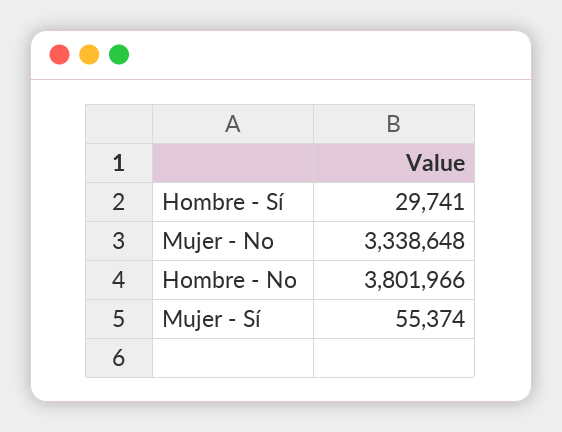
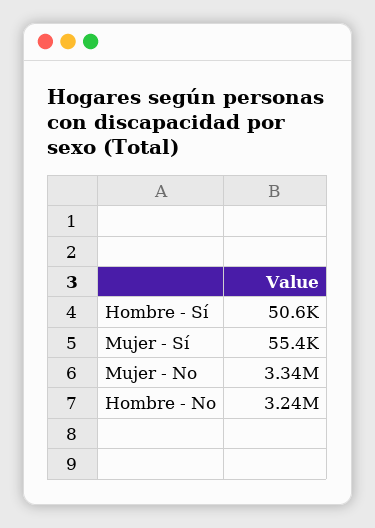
Hombre - Sí: 29741 -> 50600
Hombre - No: 3801966 -> 3240000

